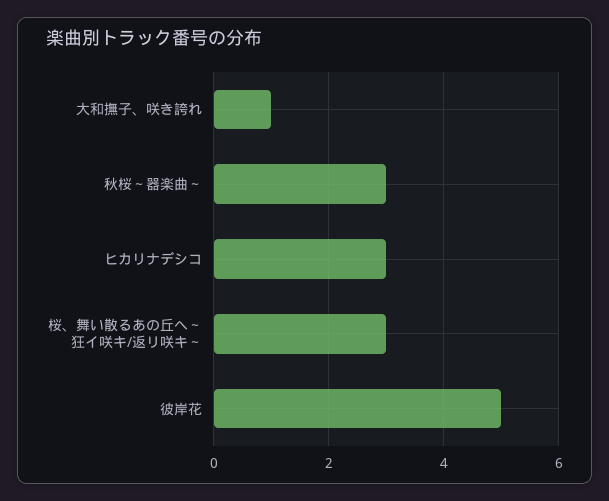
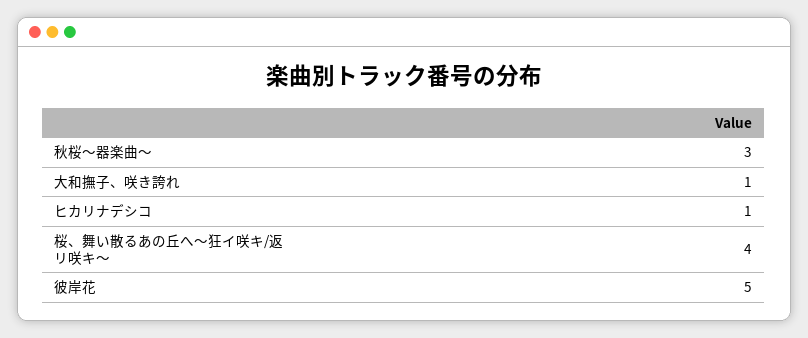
ヒカリナデシコ: 3 -> 1
桜、舞い散るあの丘へ～狂イ咲キ/返リ咲キ～: 3 -> 4

